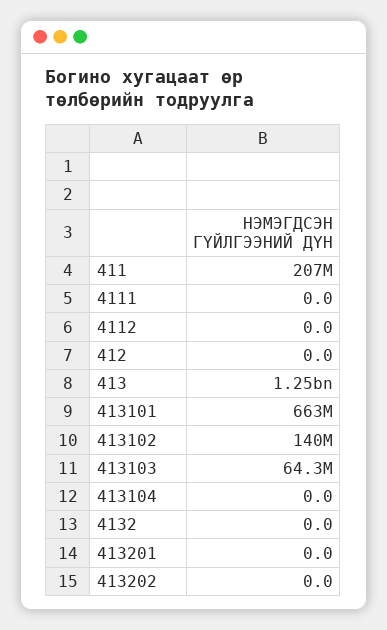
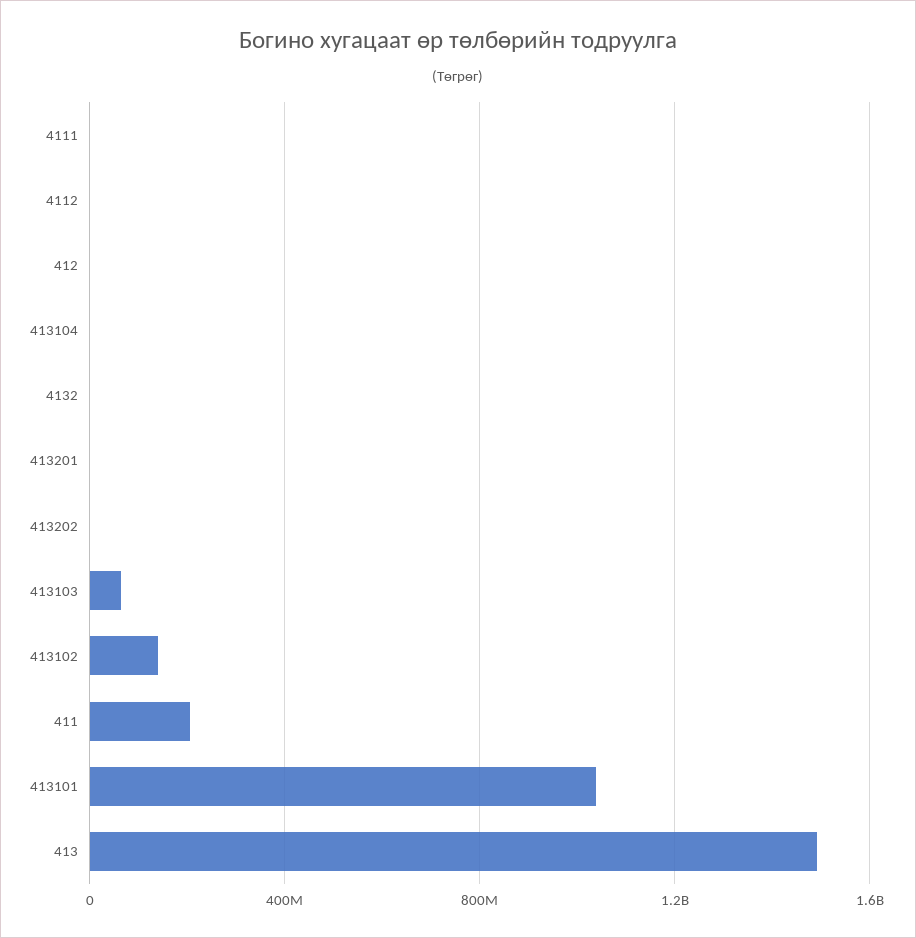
413: 1250000000 -> 1500000000
413101: 663000000 -> 1050000000

